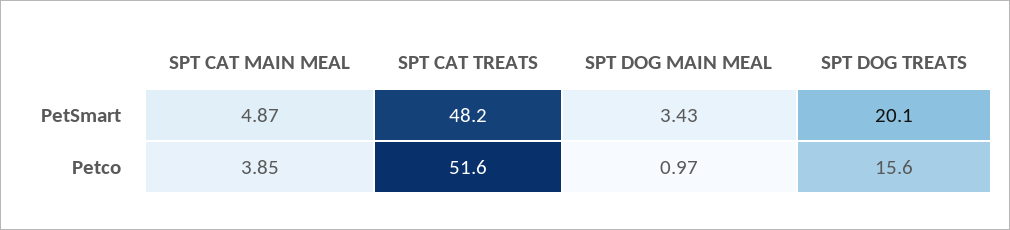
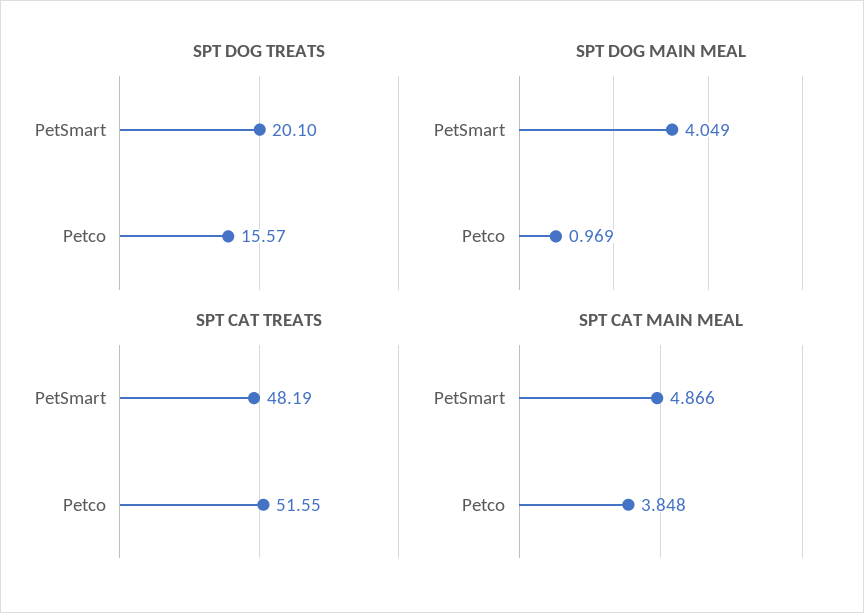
SPT DOG MAIN MEAL, PetSmart: 3.43 -> 4.049

